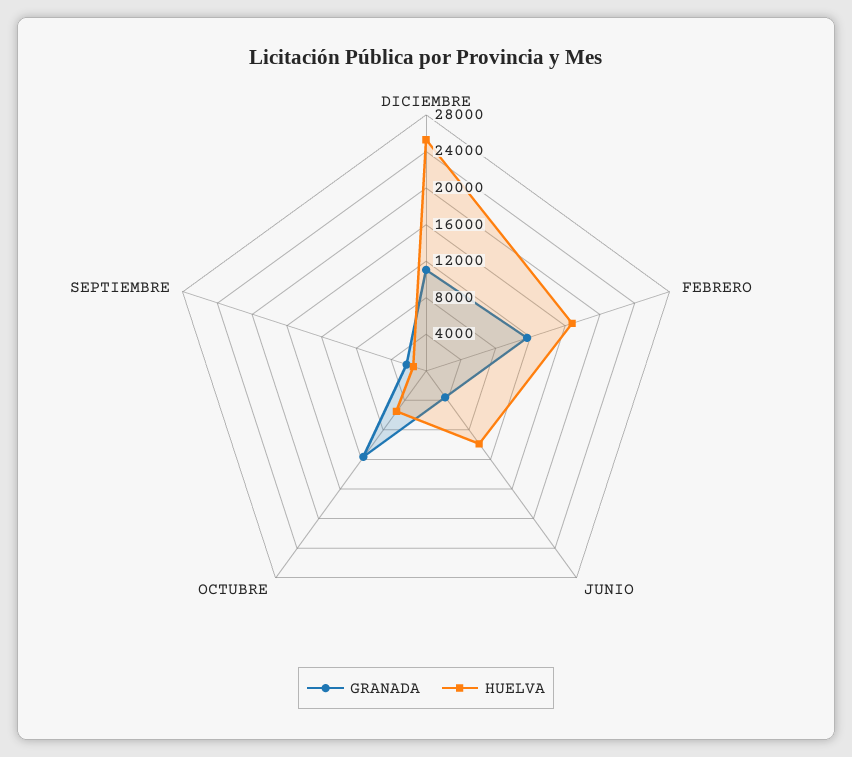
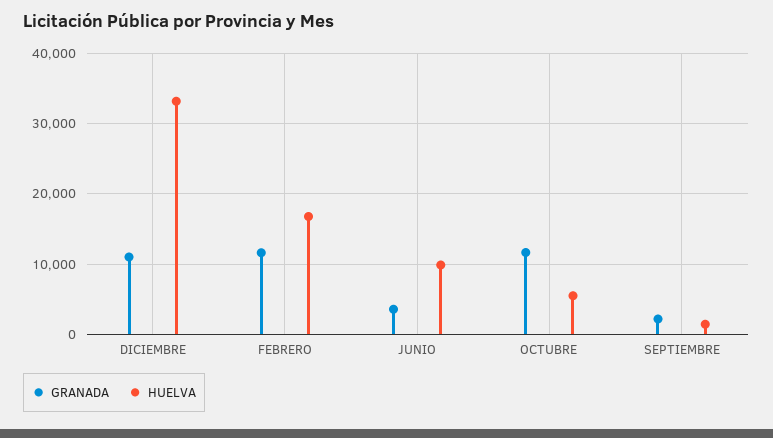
HUELVA, DICIEMBRE: 25000 -> 33000

